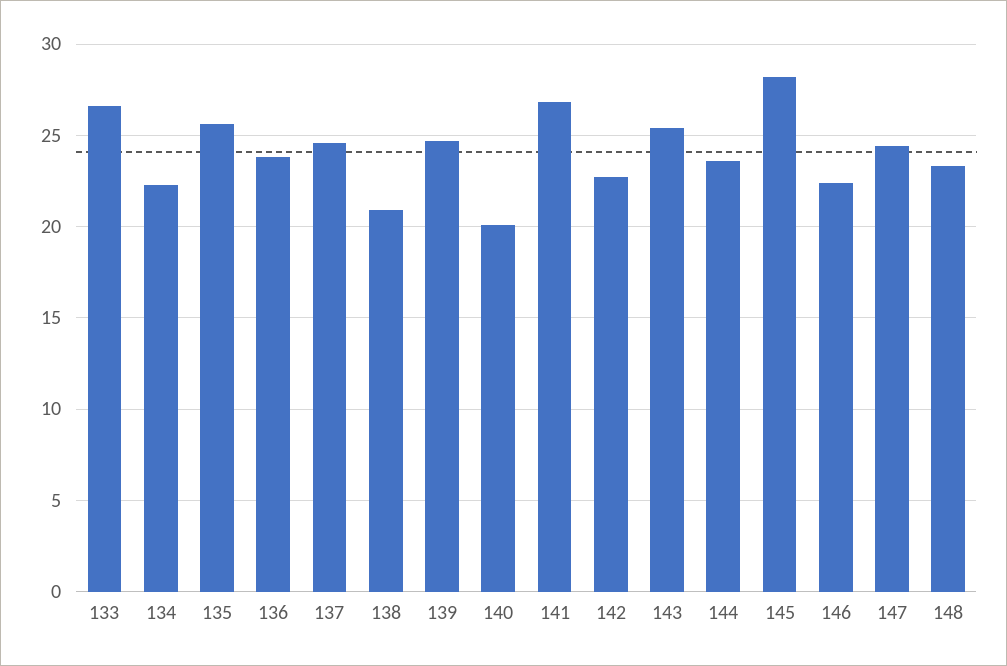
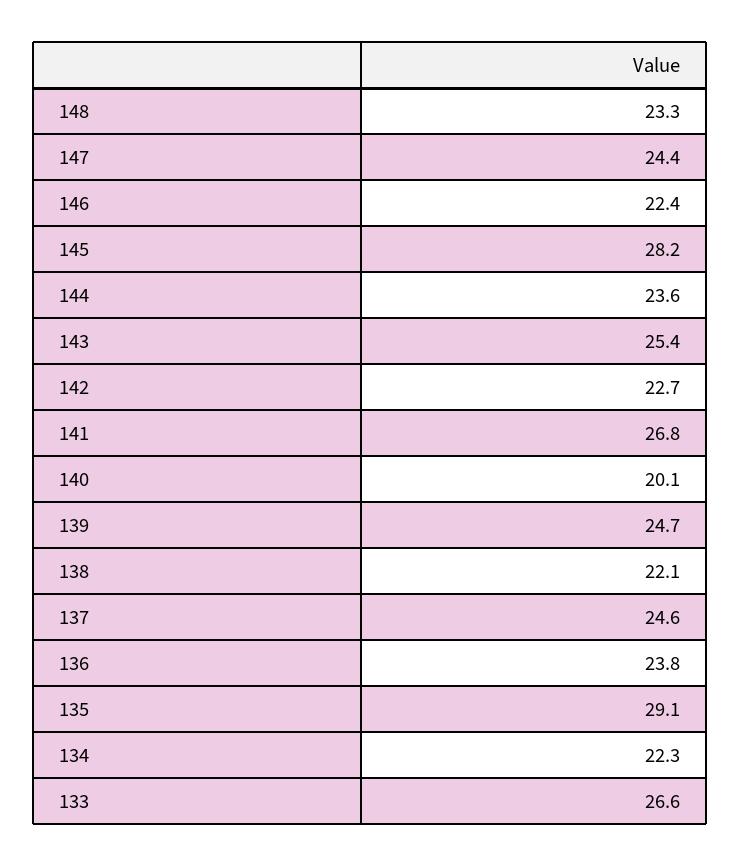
135: 25.5 -> 29.1
138: 21 -> 22.1

